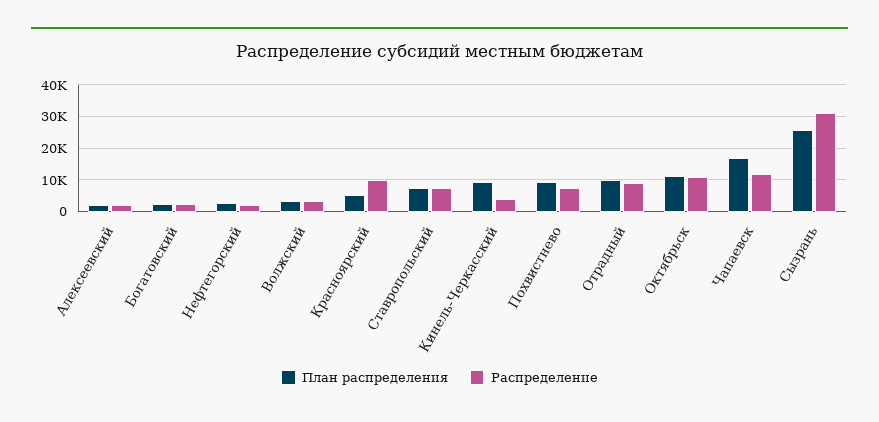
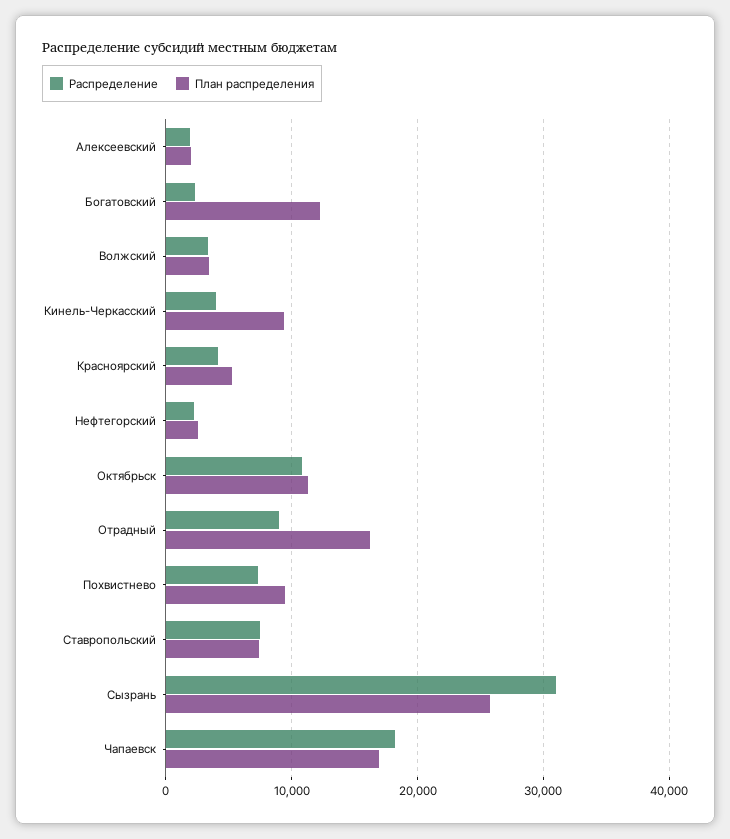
План распределения, Богатовский: 2000 -> 12000
Распределение, Красноярский: 10000 -> 4000
План распределения, Отрадный: 10000 -> 16000
Распределение, Чапаевск: 12000 -> 18000

